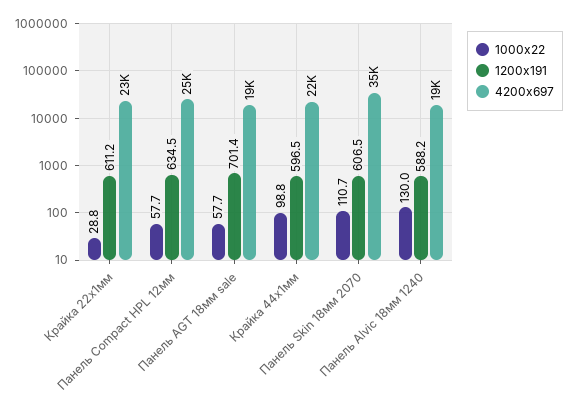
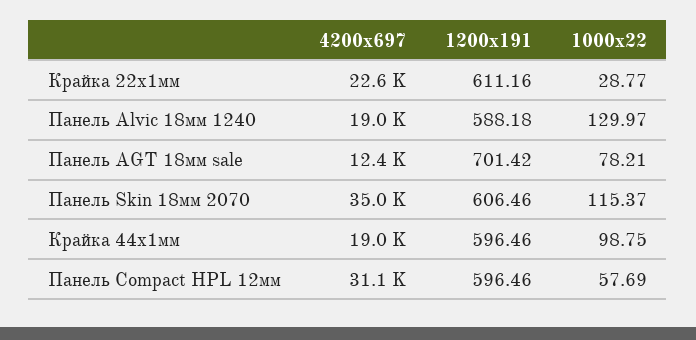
1200x191, Панель Compact HPL 12мм: 634.5 -> 596.46
4200x697, Панель Compact HPL 12мм: 25000 -> 31100
1000x22, Панель AGT 18мм sale: 57.7 -> 78.21
4200x697, Панель AGT 18мм sale: 19000 -> 12400
4200x697, Крайка 44x1мм: 22000 -> 19000
1000x22, Панель Skin 18мм 2070: 110.7 -> 115.37

